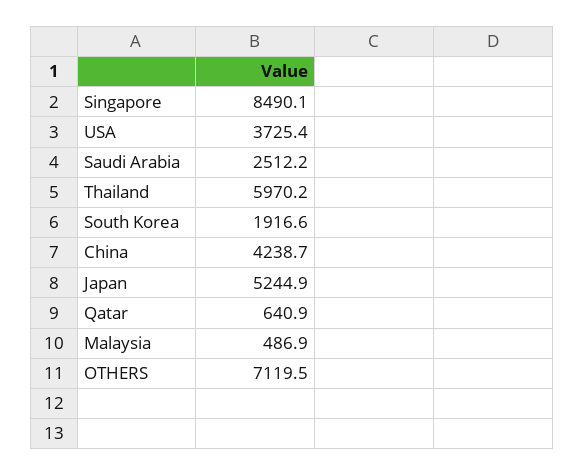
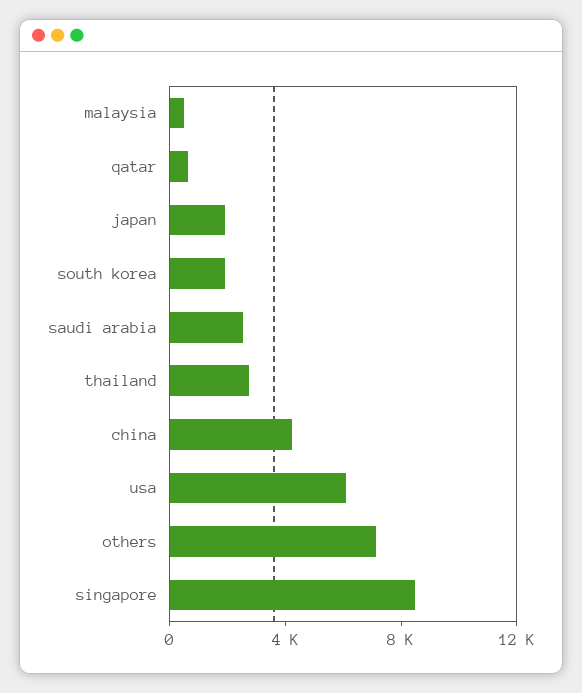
USA: 3725.4 -> 6000
Thailand: 5970.2 -> 3000
Japan: 5244.9 -> 2000

